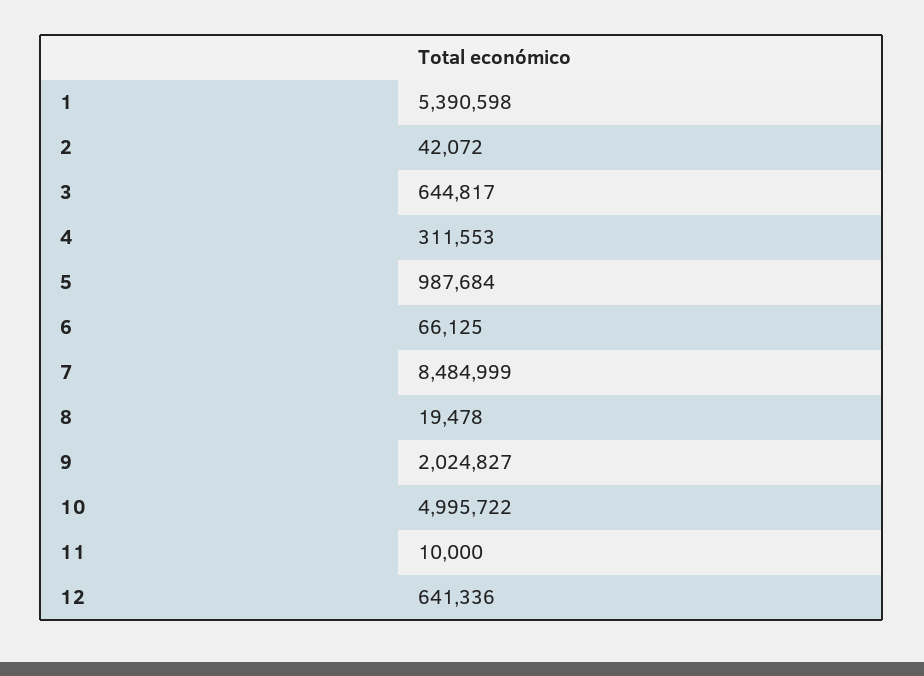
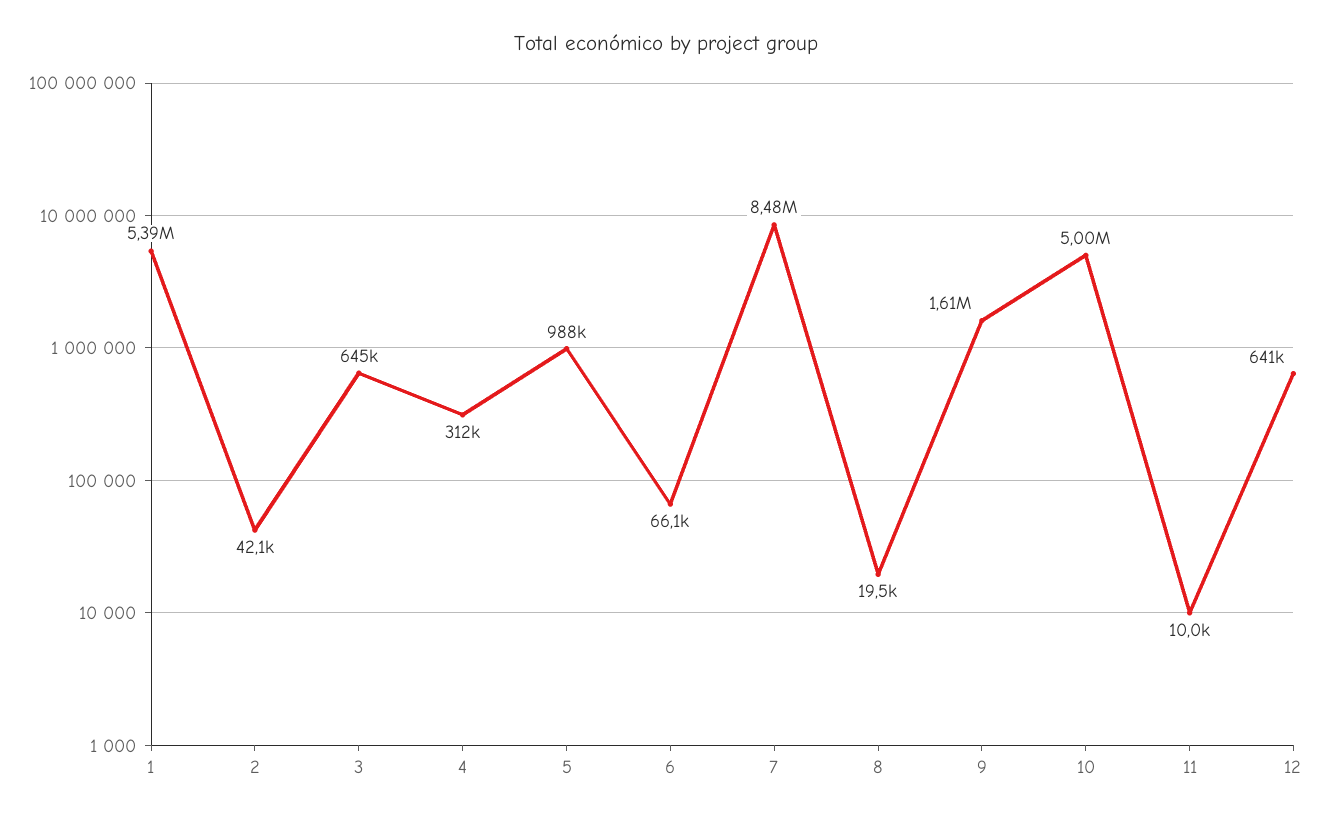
9: 2024827 -> 1610000

